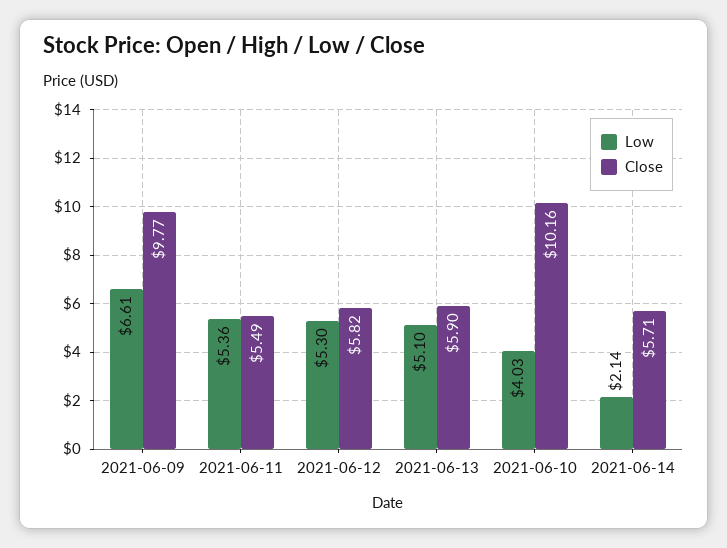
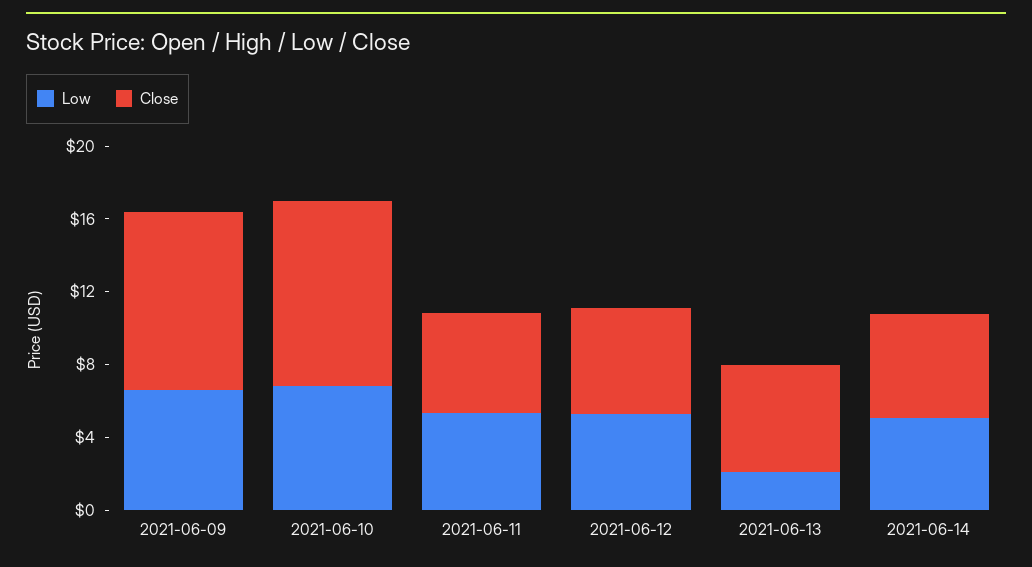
Low, 2021-06-13: 5.1 -> 2
Low, 2021-06-10: 4.03 -> 7
Low, 2021-06-14: 2.14 -> 5

